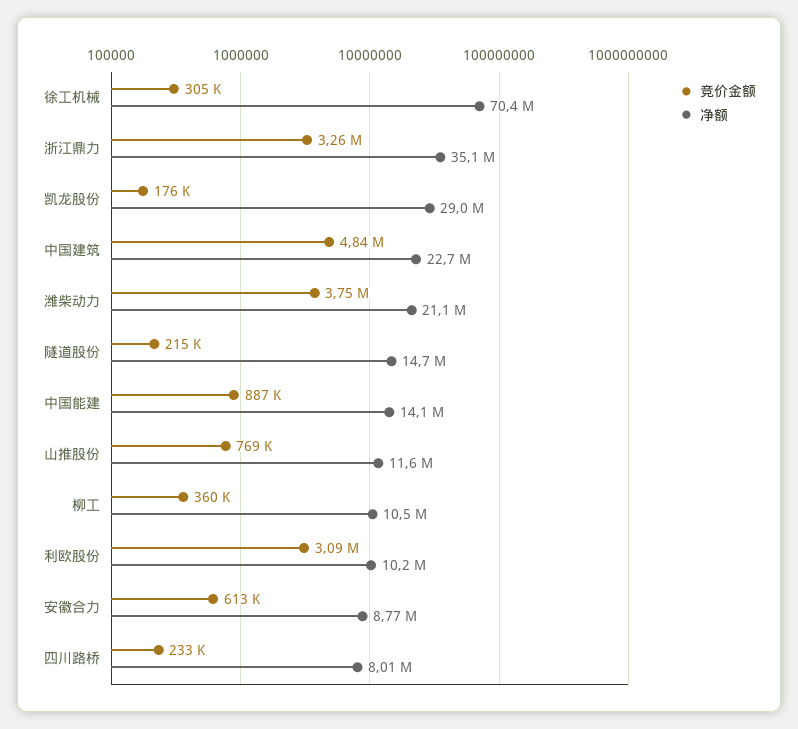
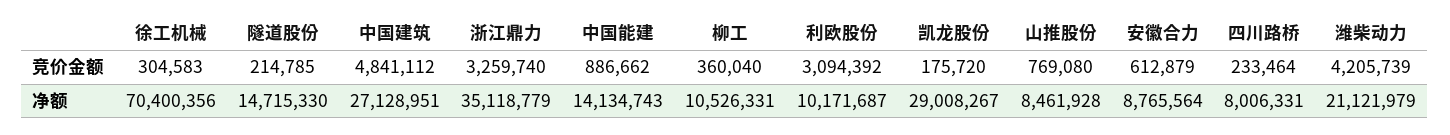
净额, 中国建筑: 22700000 -> 27128951
竞价金额, 潍柴动力: 3750000 -> 4205739
净额, 山推股份: 11600000 -> 8461928

